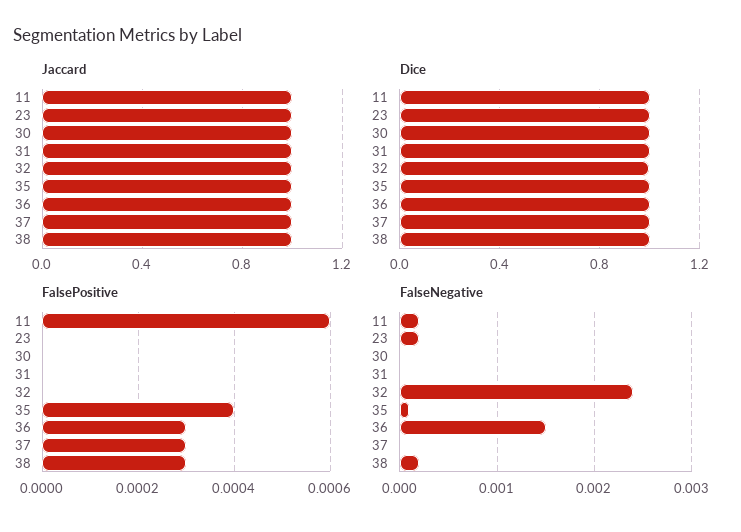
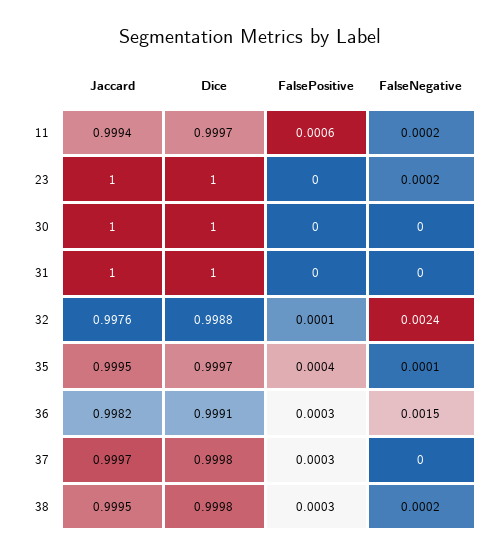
FalsePositive, 32: 0 -> 0.0001

